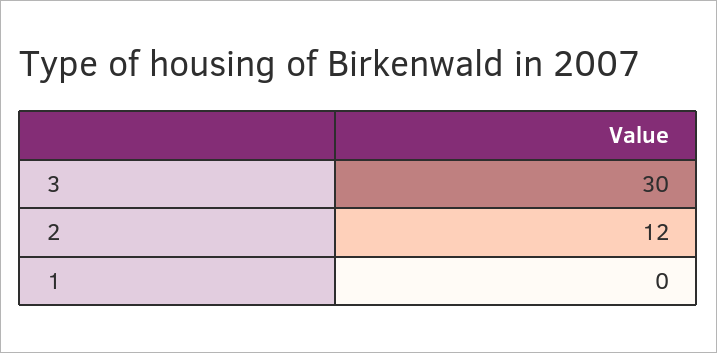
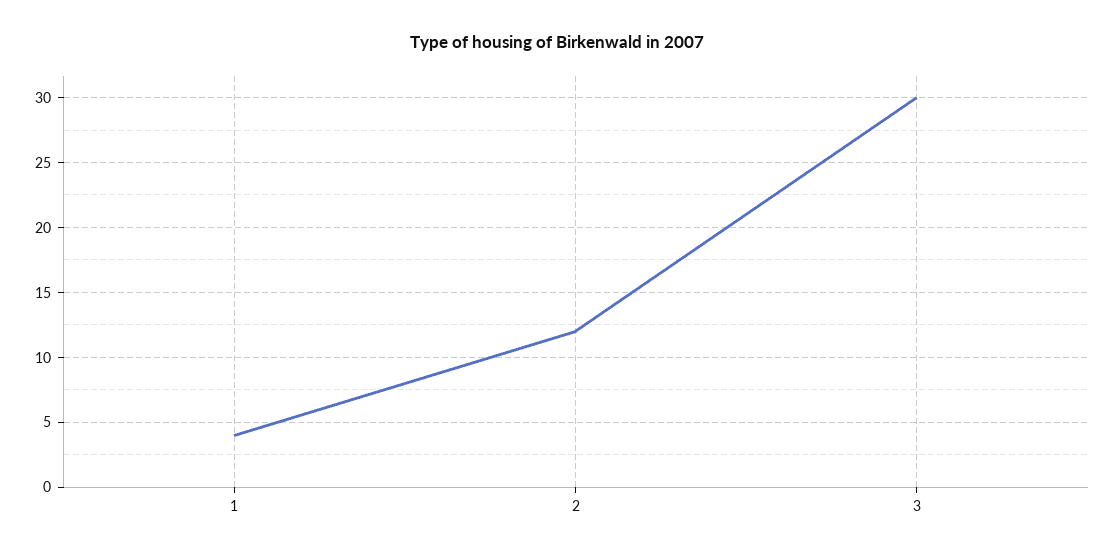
1: 0 -> 4

